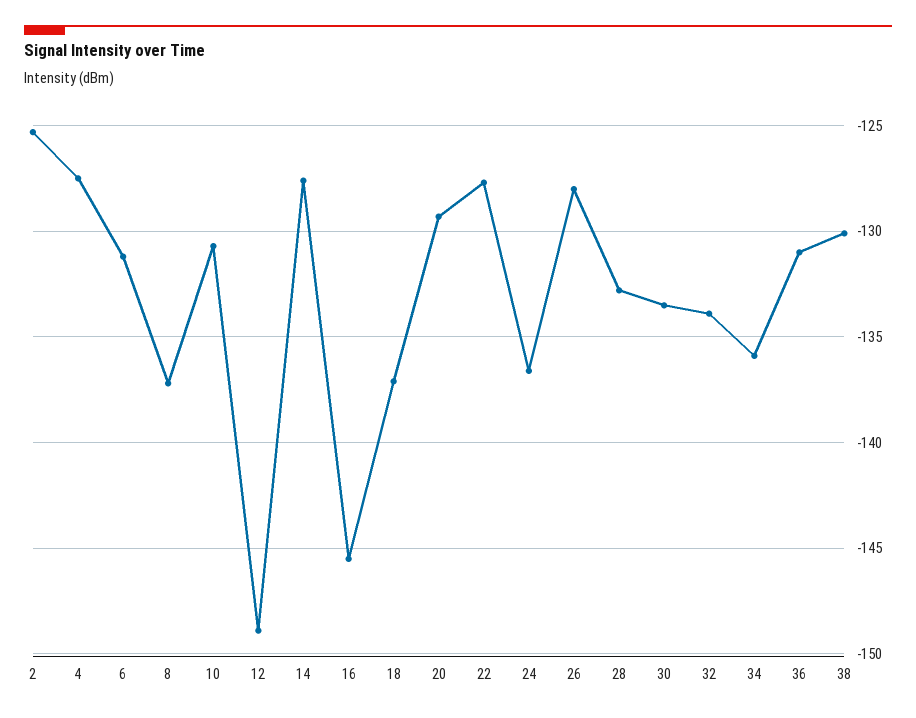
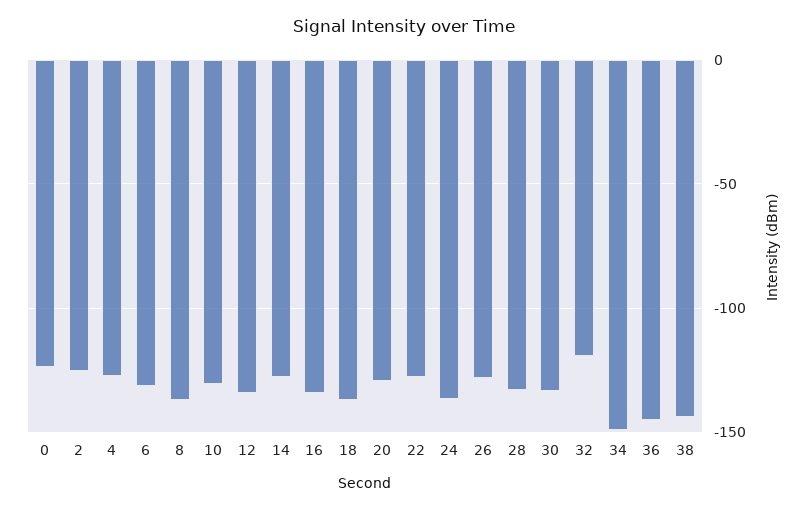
12: -149 -> -135
16: -145.5 -> -135
32: -134 -> -120
34: -136 -> -150
36: -131 -> -145
38: -130 -> -145
0: none -> -125

